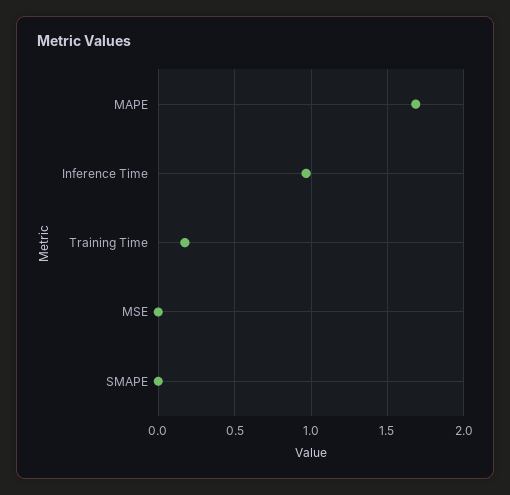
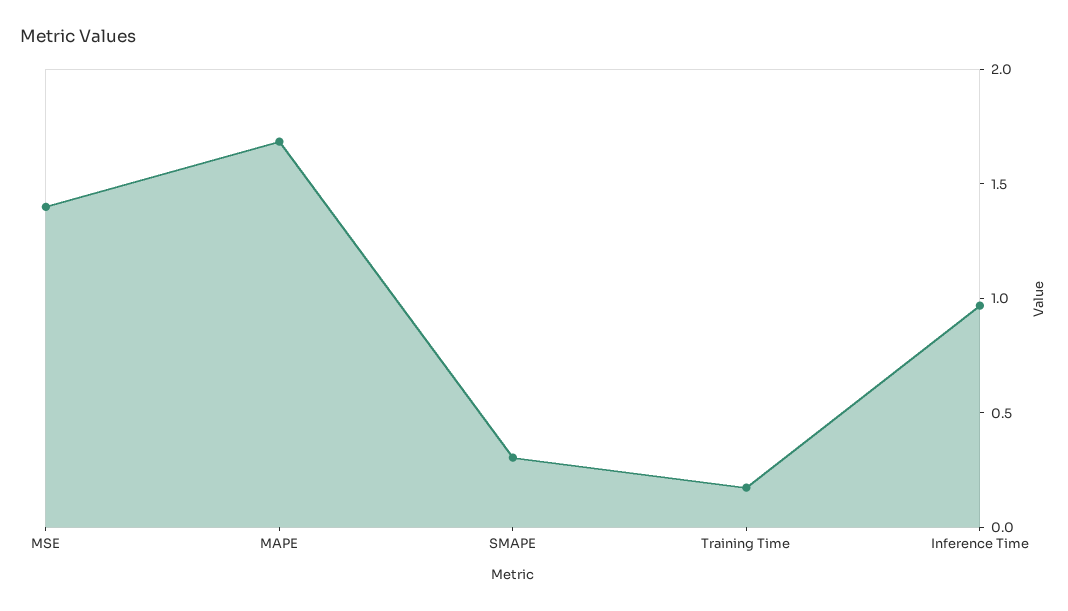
MSE: 0 -> 1.4
SMAPE: 0 -> 0.3

